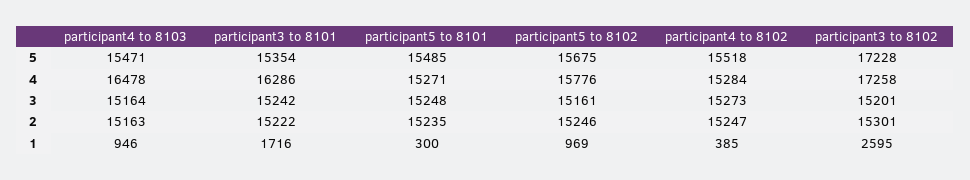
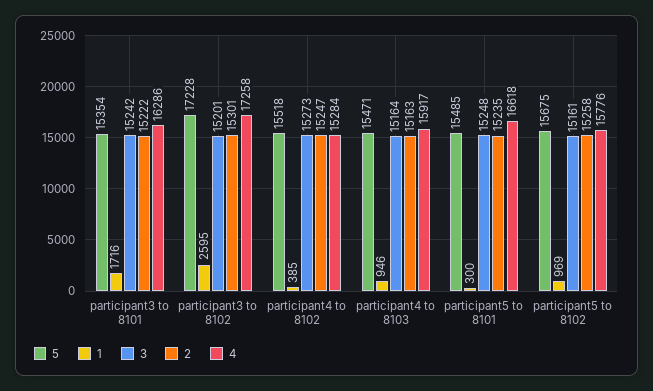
4, participant4 to 8103: 16478 -> 15917
4, participant5 to 8101: 15271 -> 16618
2, participant5 to 8102: 15246 -> 15258

